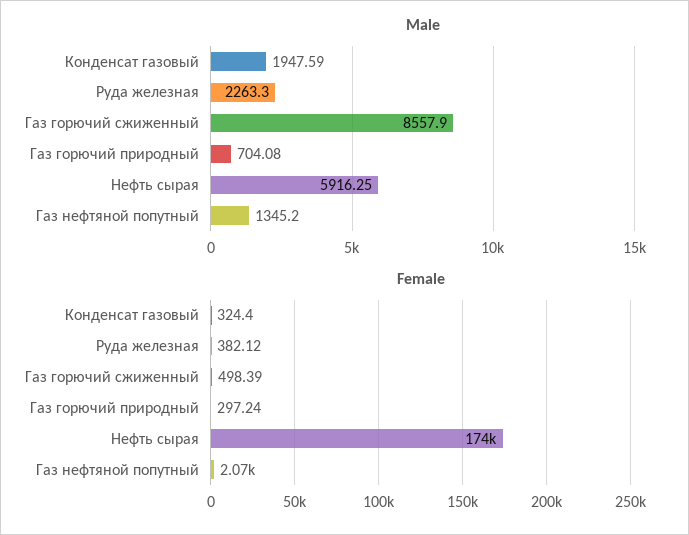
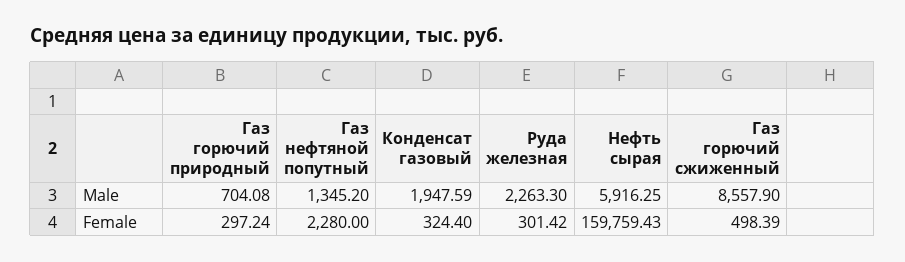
Female, Руда железная: 382.12 -> 301.42
Female, Нефть сырая: 174000 -> 159759.43
Female, Газ нефтяной попутный: 2070 -> 2280

